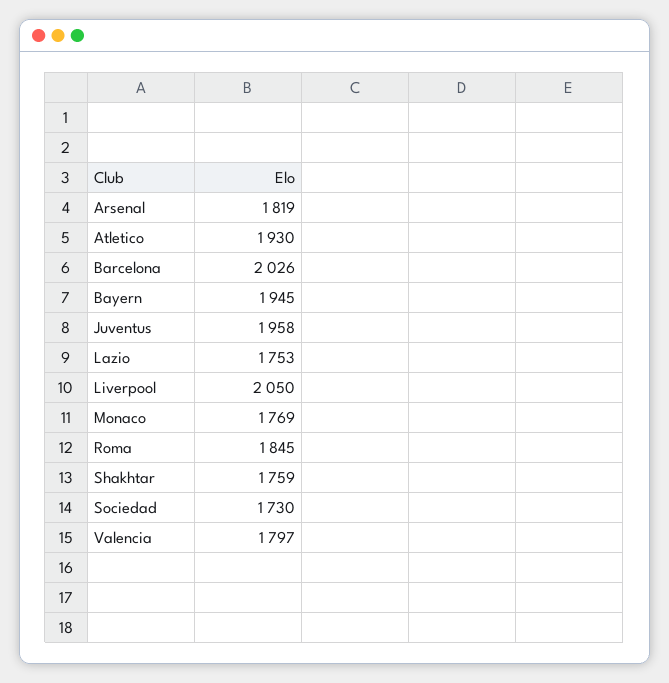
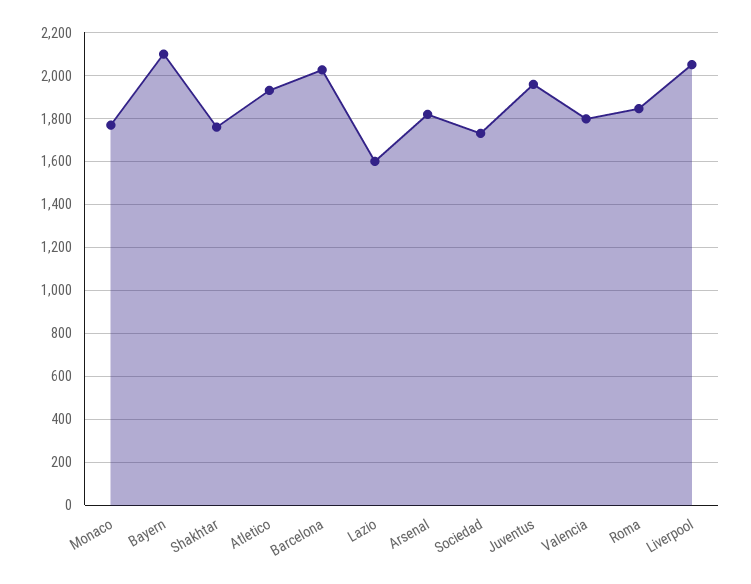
Bayern: 1945 -> 2100
Lazio: 1753 -> 1600

